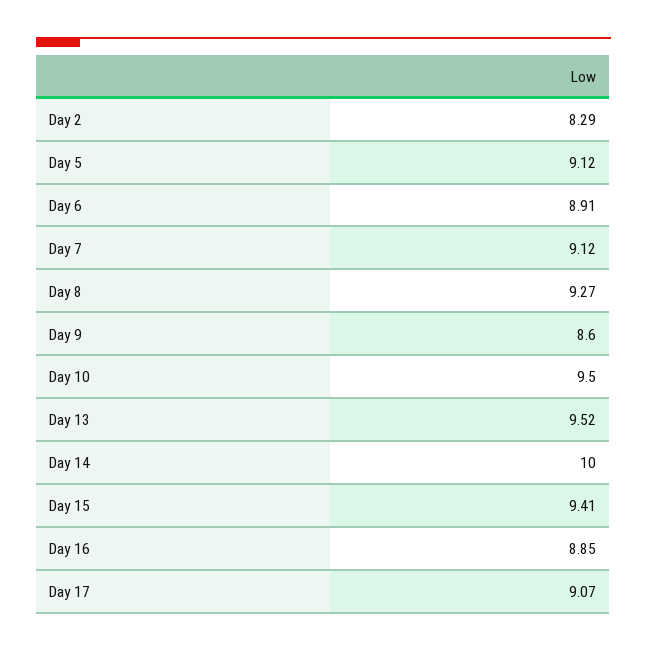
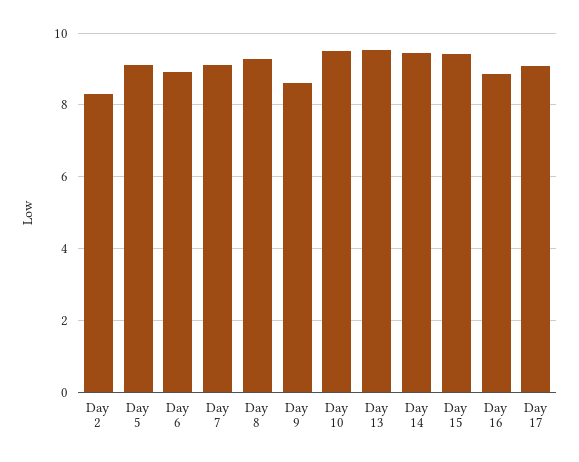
Day 14: 10 -> 9.4

